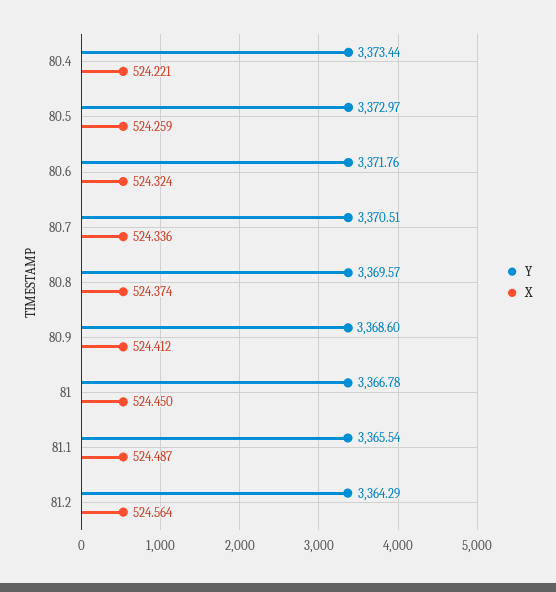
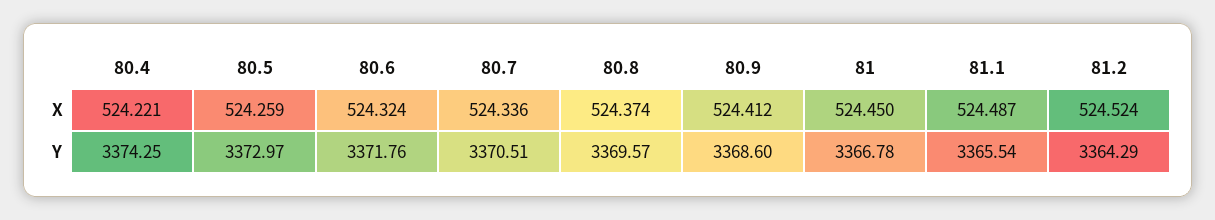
Y, 80.4: 3373.44 -> 3374.25
X, 81.2: 524.564 -> 524.524

